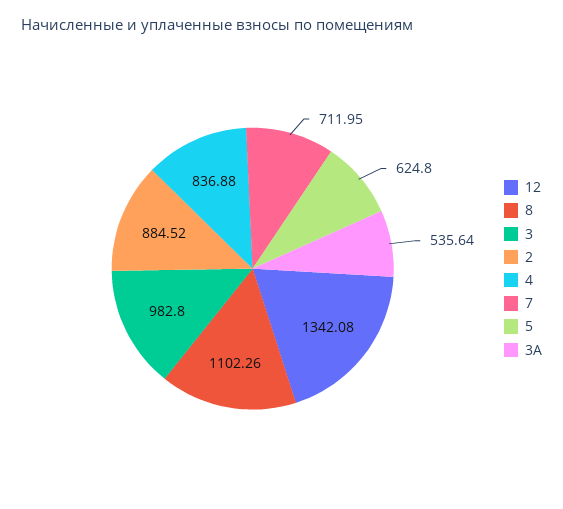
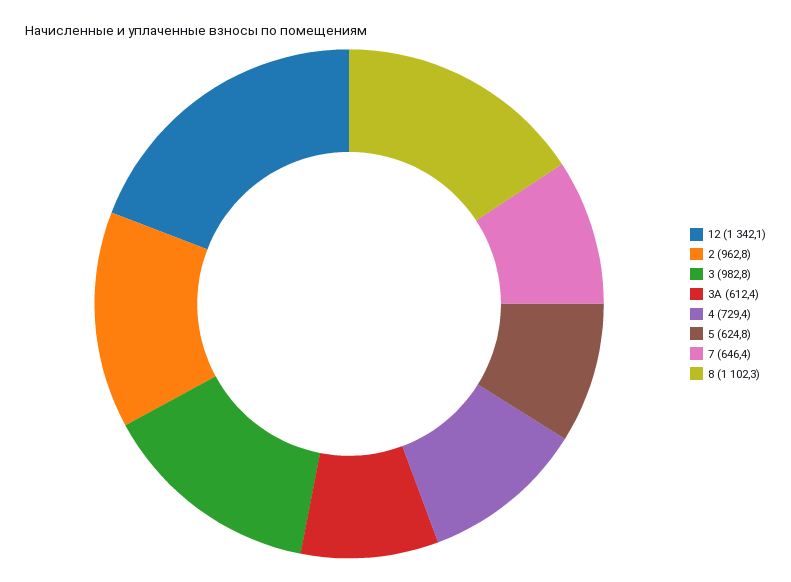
2: 884.52 -> 962.8
4: 836.88 -> 729.4
7: 711.95 -> 646.4
3А: 535.64 -> 612.4

